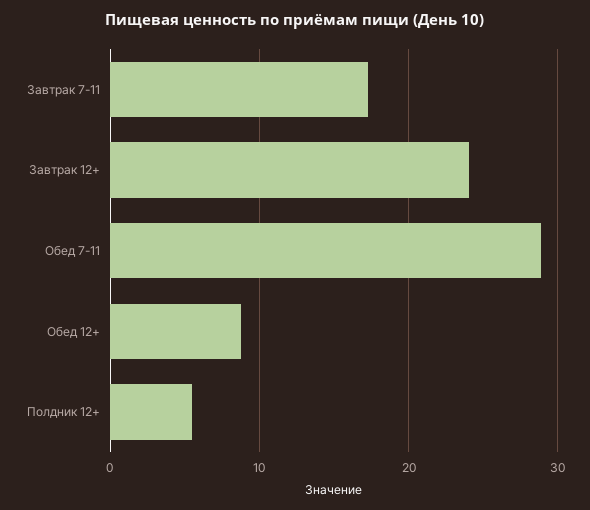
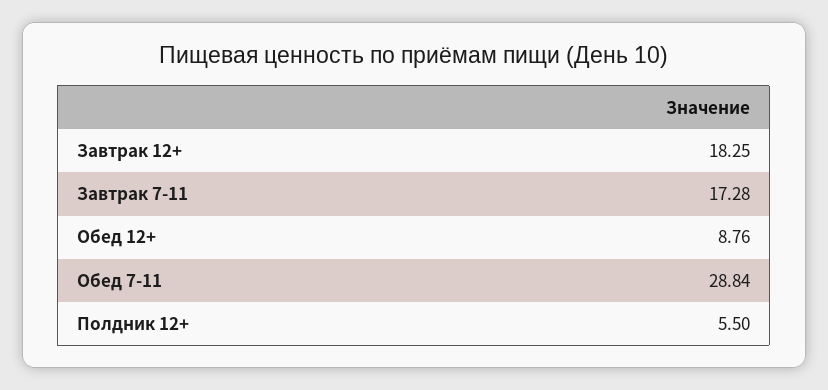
Завтрак 12+: 24 -> 18.25

